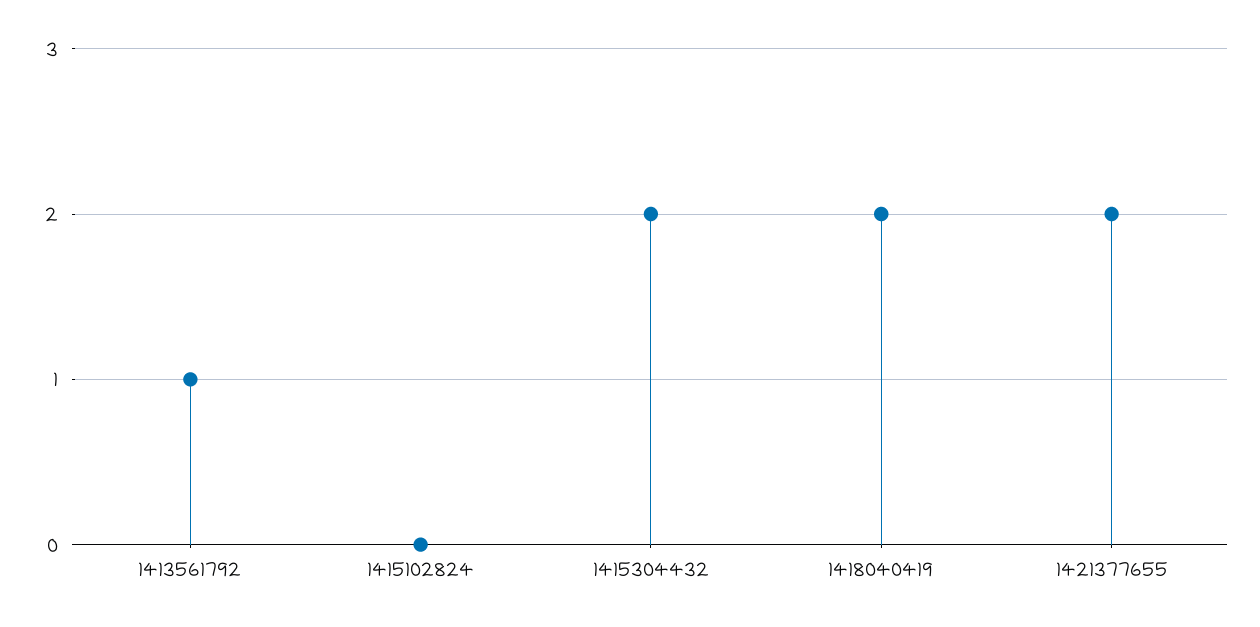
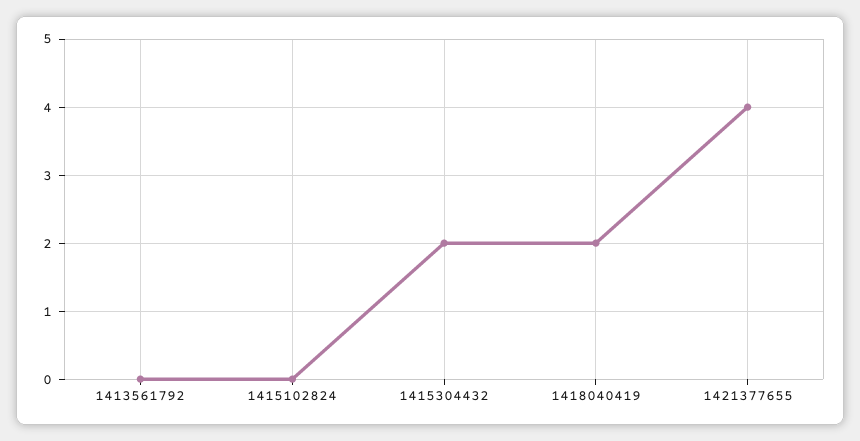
1413561792: 1 -> 0
1421377655: 2 -> 4

